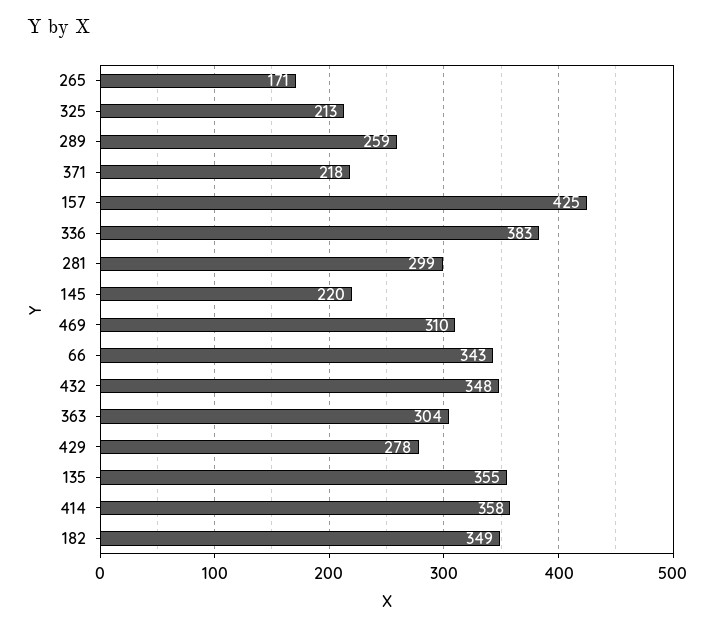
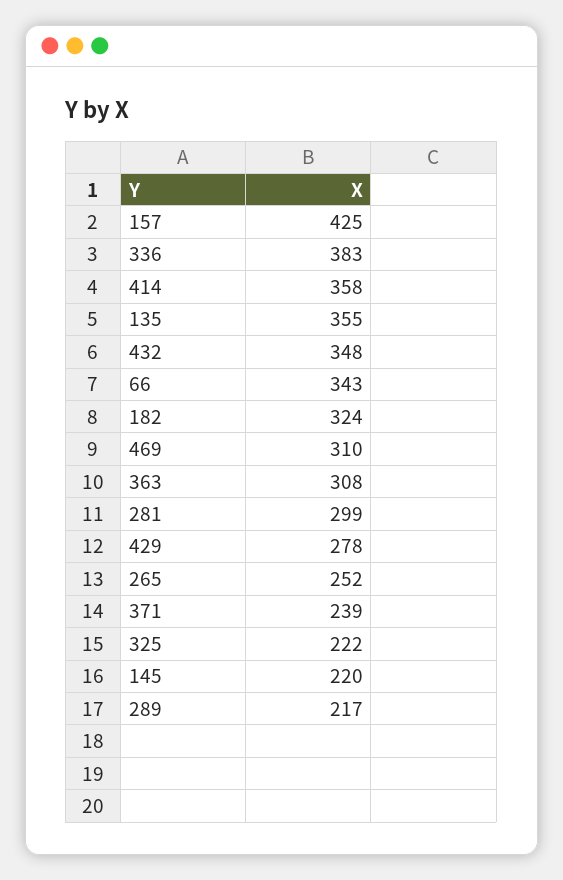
265: 171 -> 252
325: 213 -> 222
289: 259 -> 217
371: 218 -> 239
363: 304 -> 308
182: 349 -> 324

